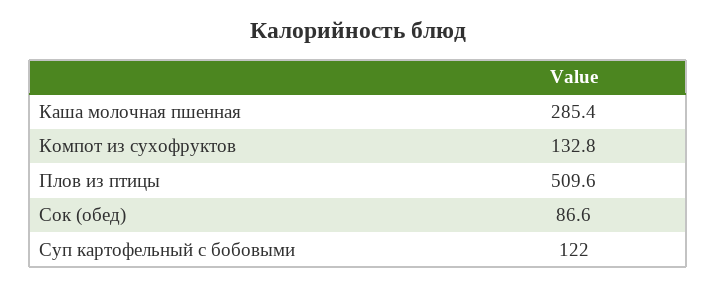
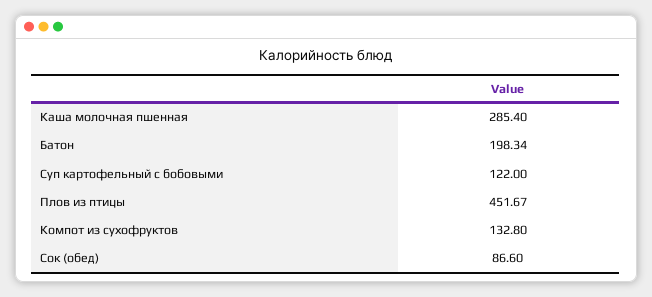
Плов из птицы: 509.6 -> 451.67
Батон: none -> 198.34

